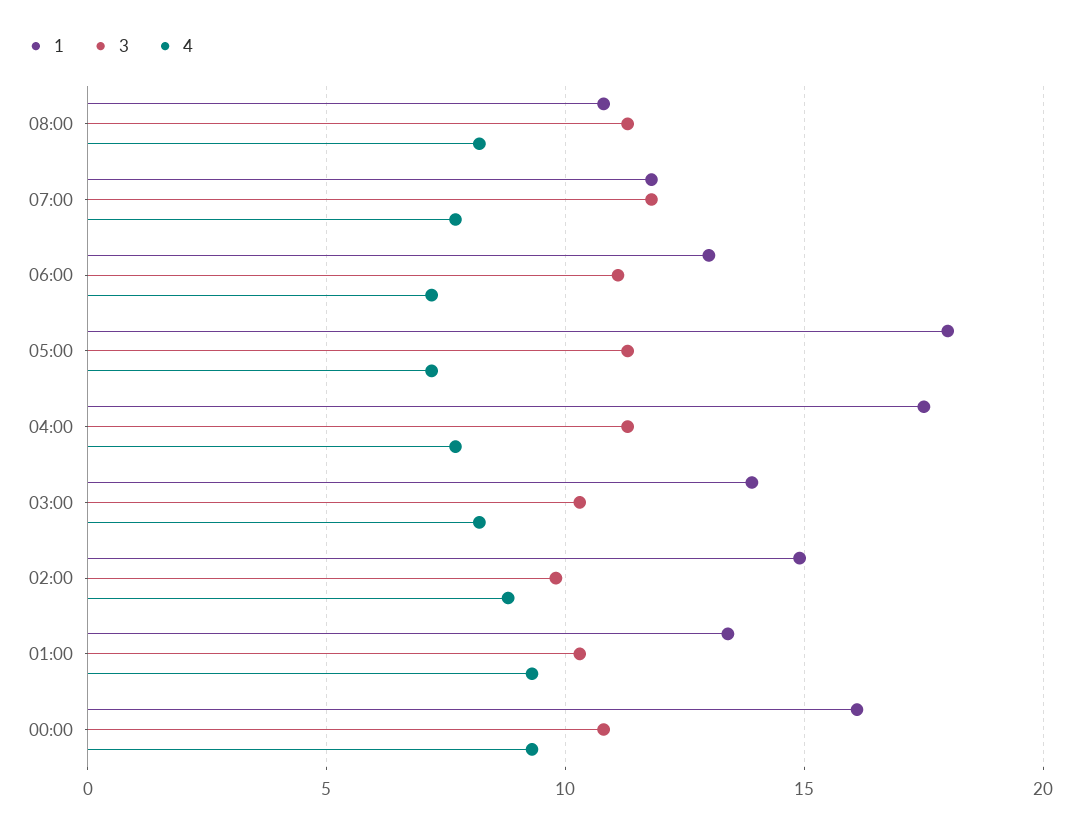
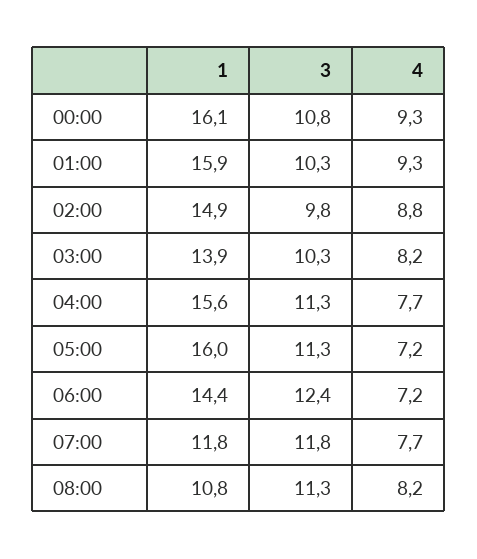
1, 06:00: 13 -> 14.4
3, 06:00: 11 -> 12.4
1, 05:00: 18 -> 16
1, 04:00: 17.5 -> 15.6
1, 01:00: 13.5 -> 15.9

